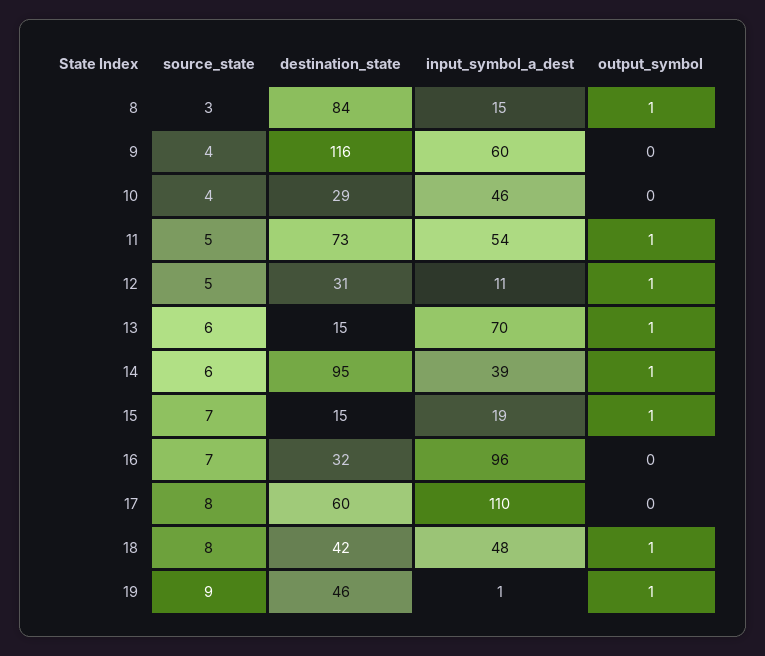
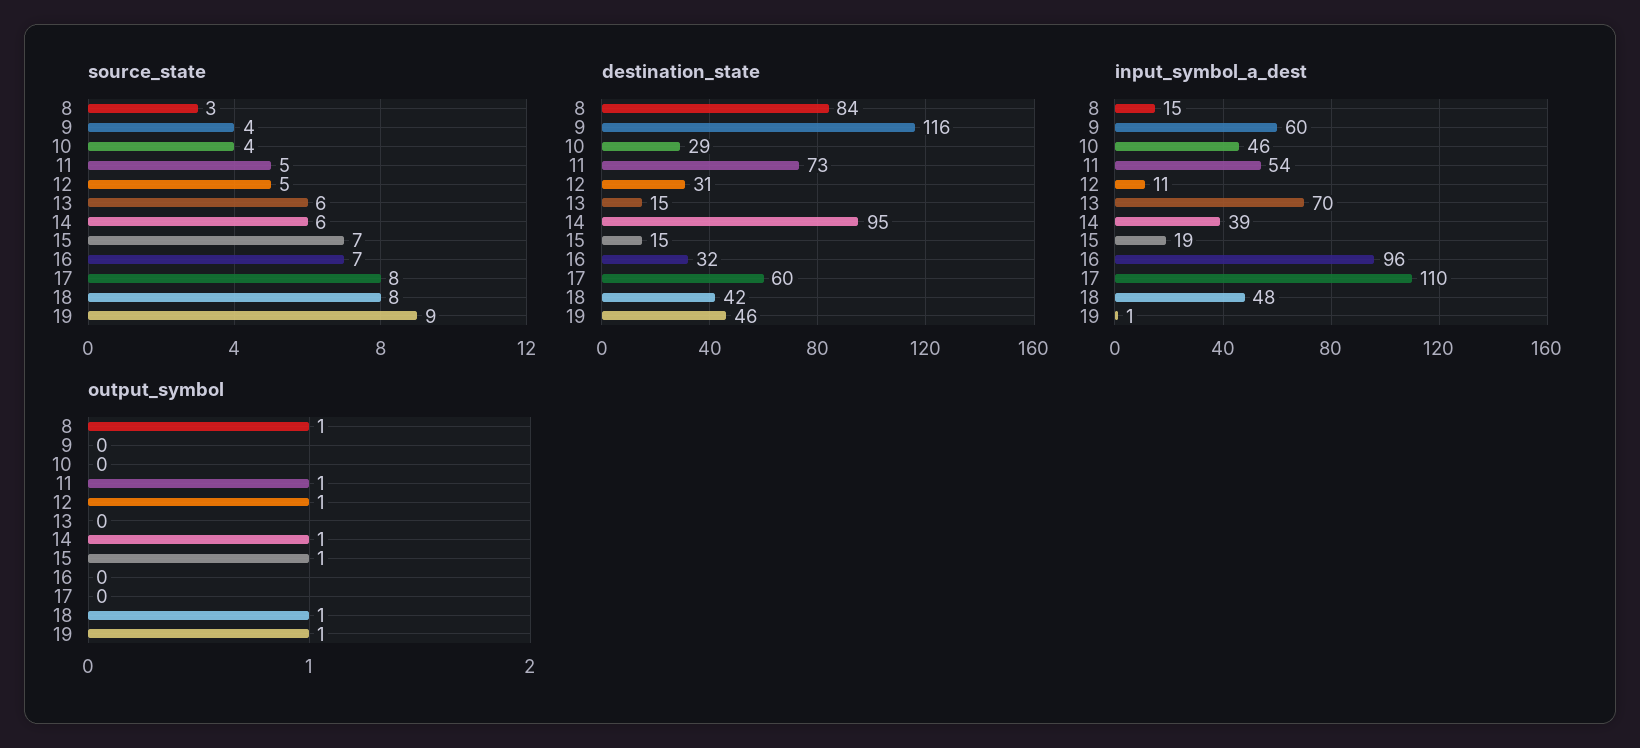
output_symbol, 13: 1 -> 0

